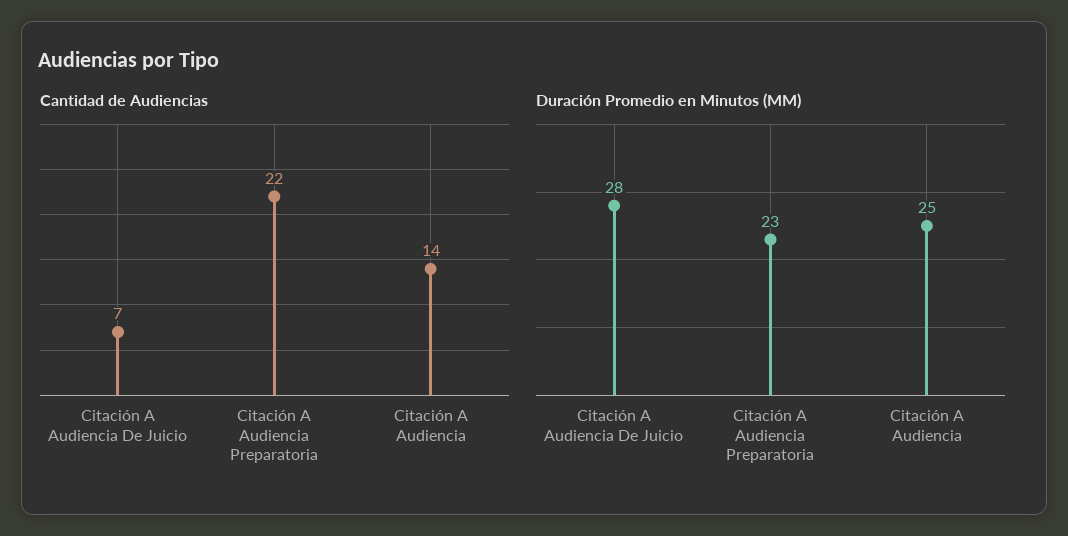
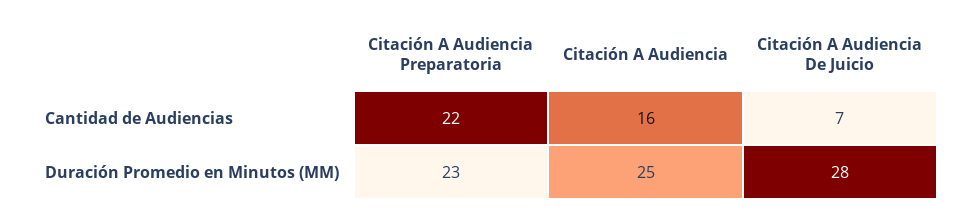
Cantidad de Audiencias, Citación A Audiencia: 14 -> 16

